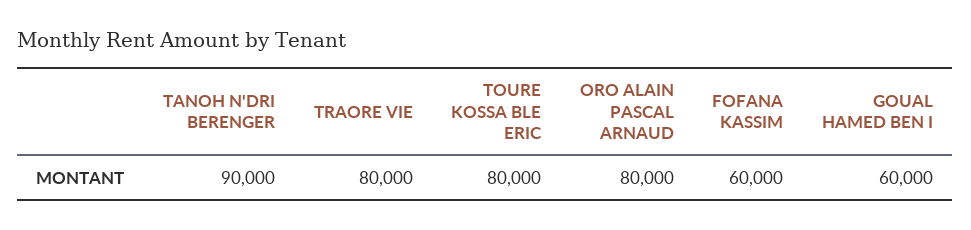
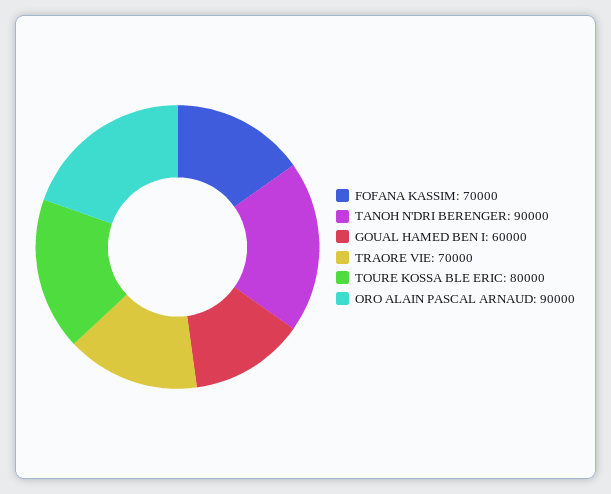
TRAORE VIE: 80000 -> 70000
ORO ALAIN PASCAL ARNAUD: 80000 -> 90000
FOFANA KASSIM: 60000 -> 70000

